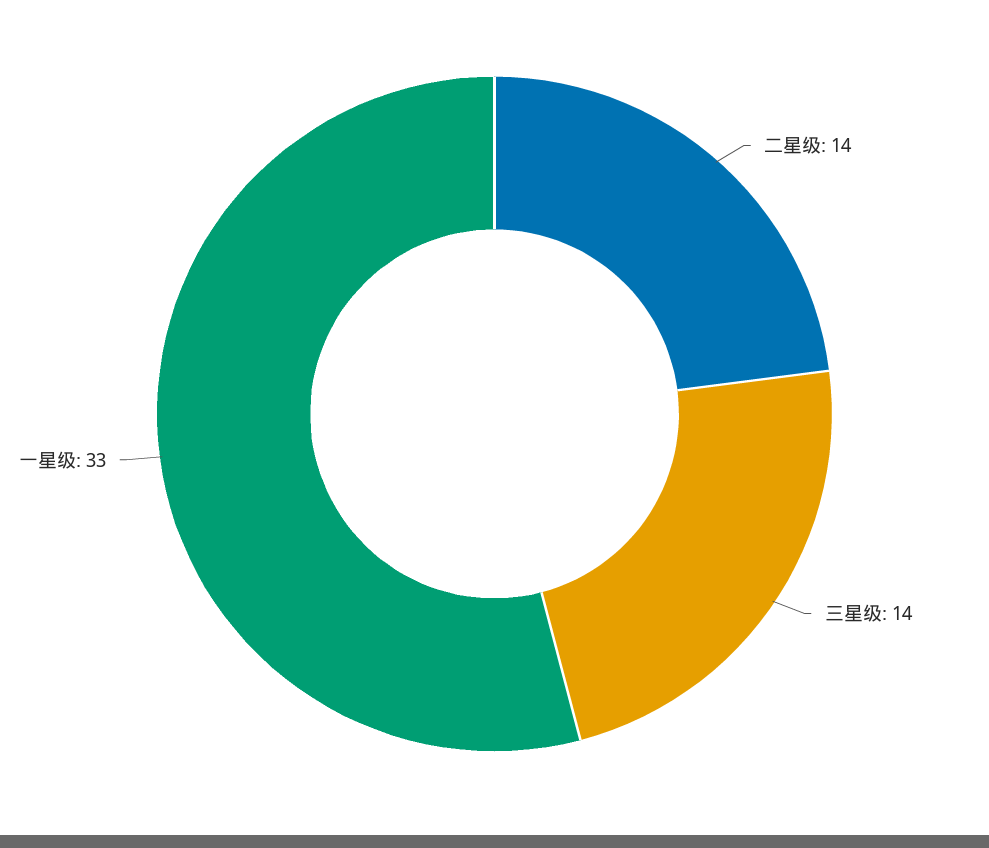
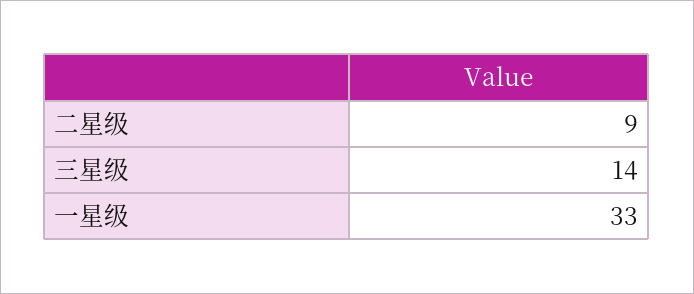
二星级: 14 -> 9

